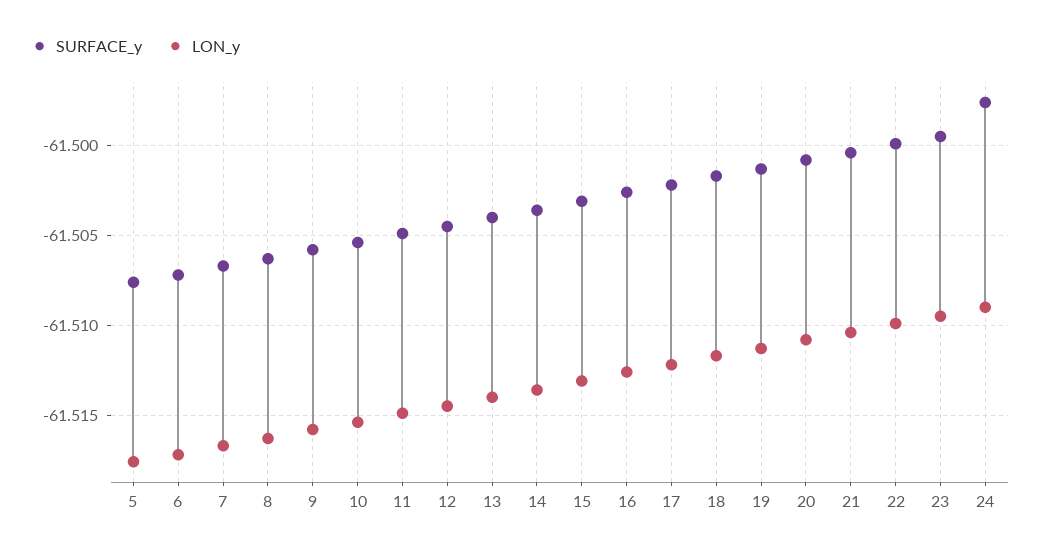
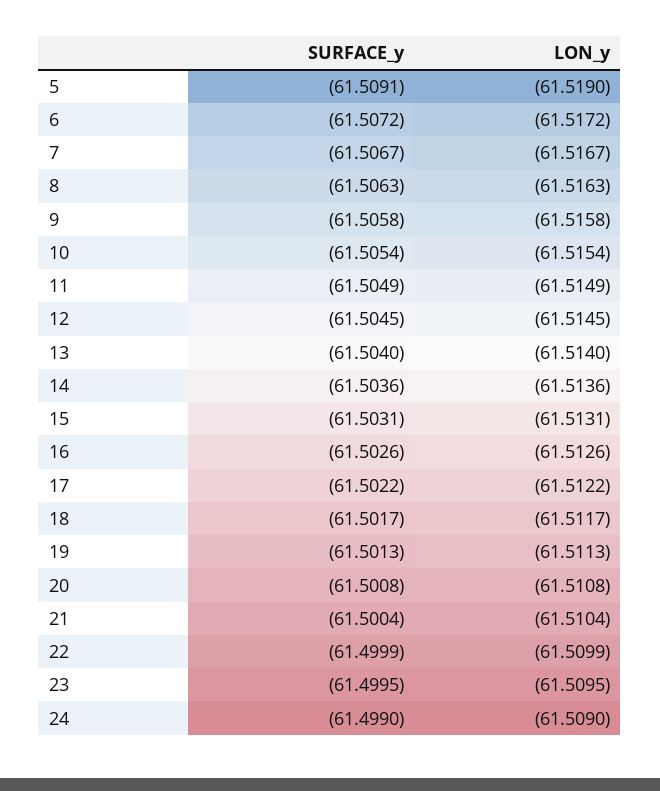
SURFACE_y, 5: -61.5075 -> -61.5091
LON_y, 5: -61.5175 -> -61.519
SURFACE_y, 24: -61.4975 -> -61.499

